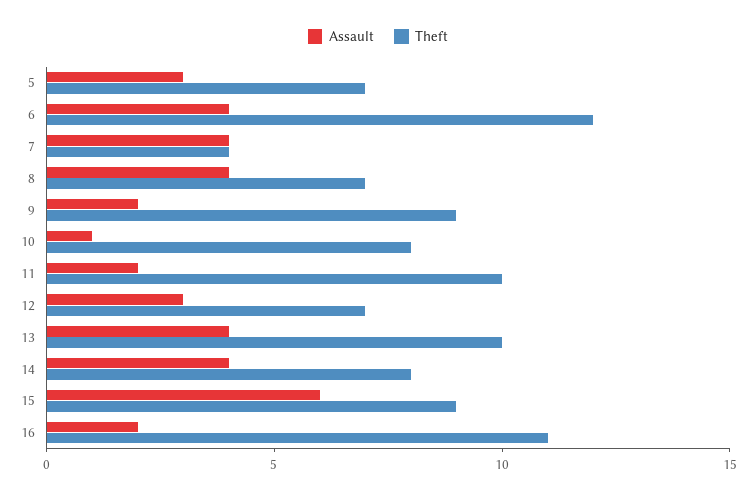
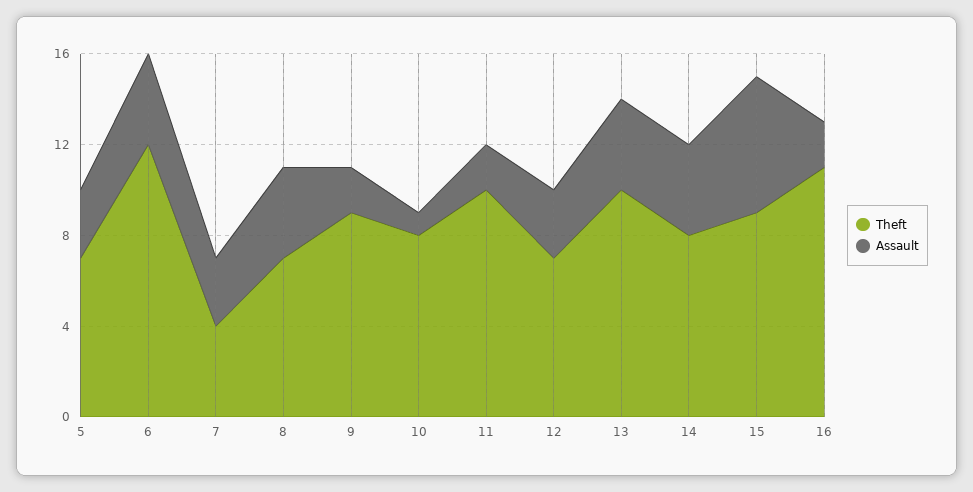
Assault, 7: 4 -> 3

